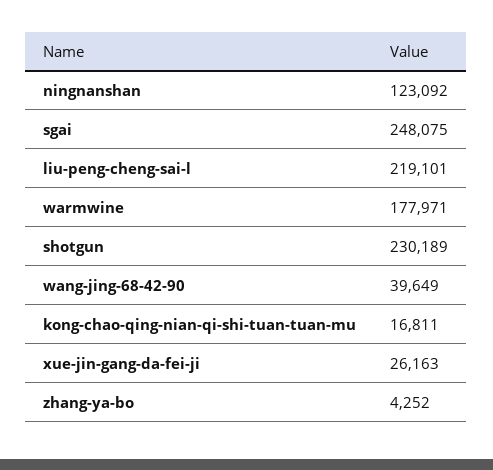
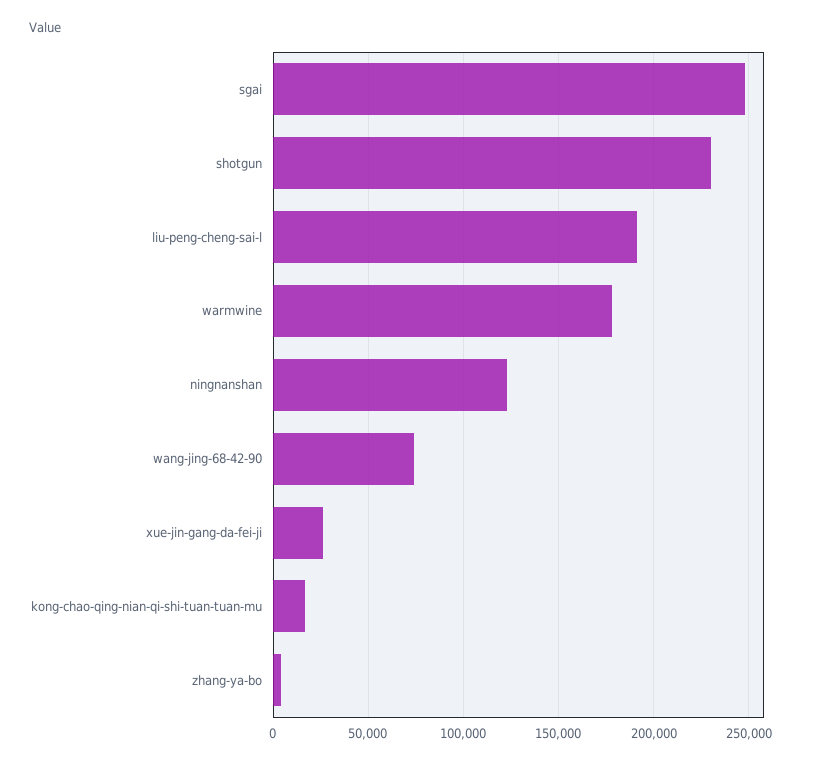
liu-peng-cheng-sai-l: 219101 -> 190000
wang-jing-68-42-90: 39649 -> 75000

